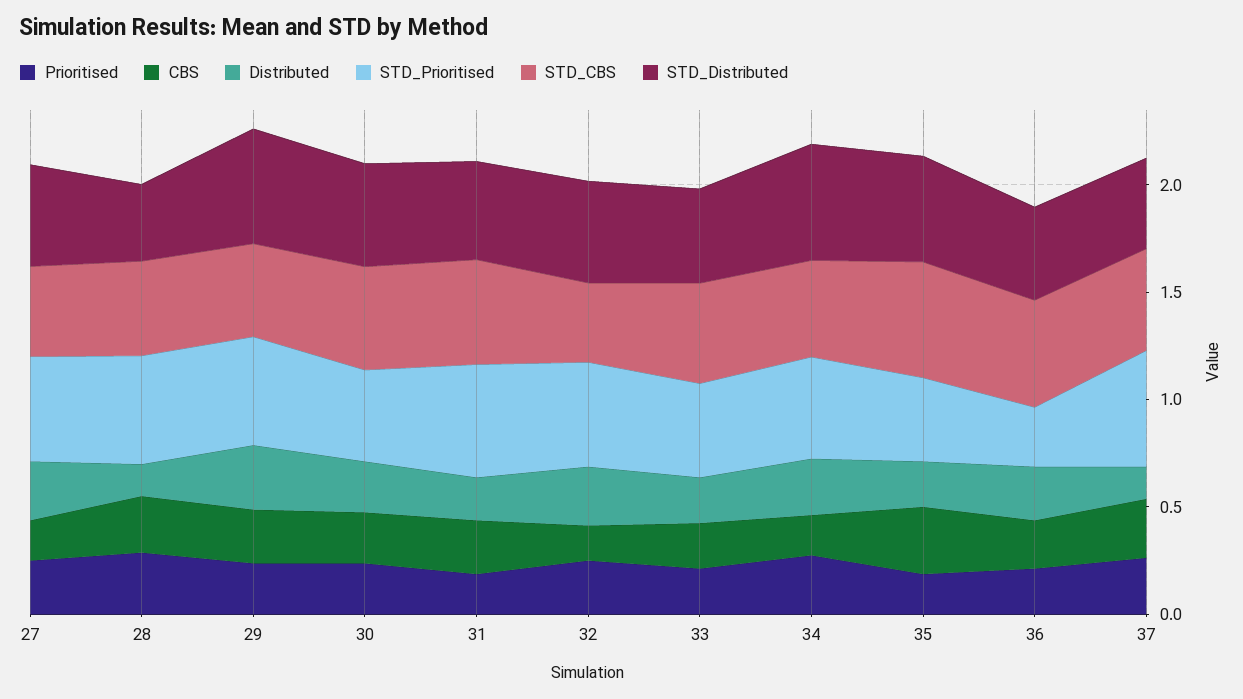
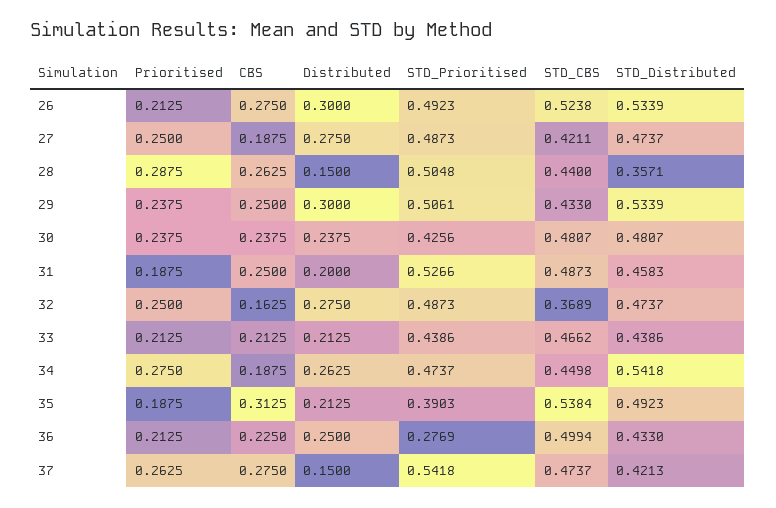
Prioritised, 26: none -> 0.2125
CBS, 26: none -> 0.275
Distributed, 26: none -> 0.3
STD_Prioritised, 26: none -> 0.4923
STD_CBS, 26: none -> 0.5238
STD_Distributed, 26: none -> 0.5339

